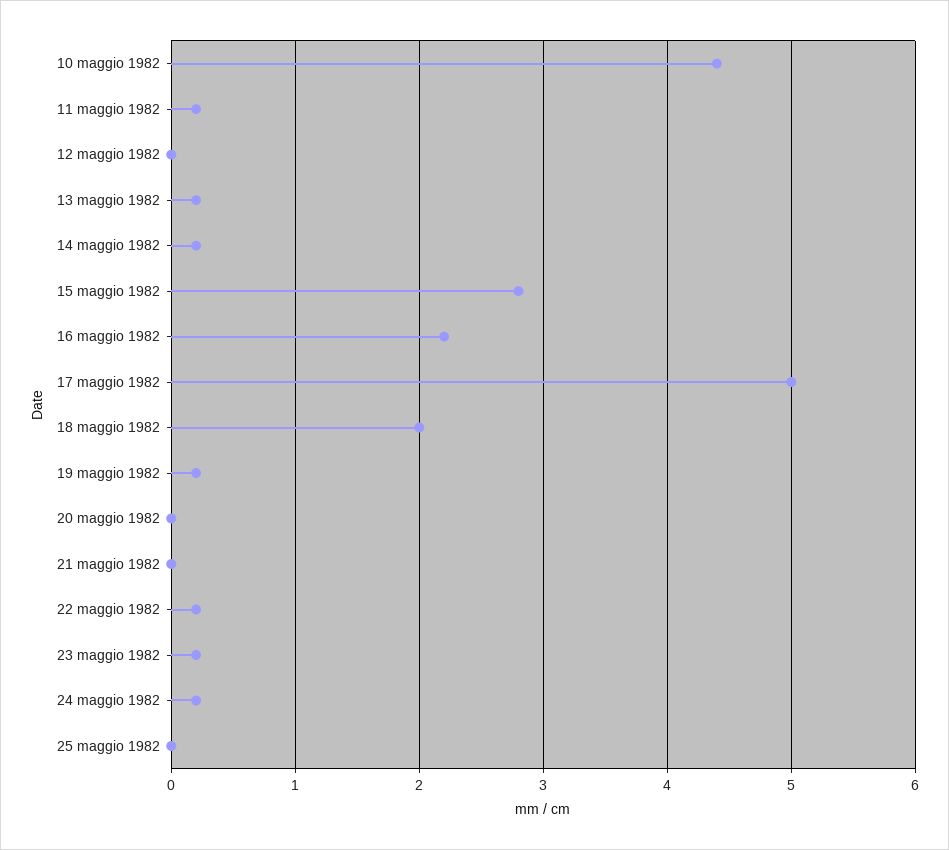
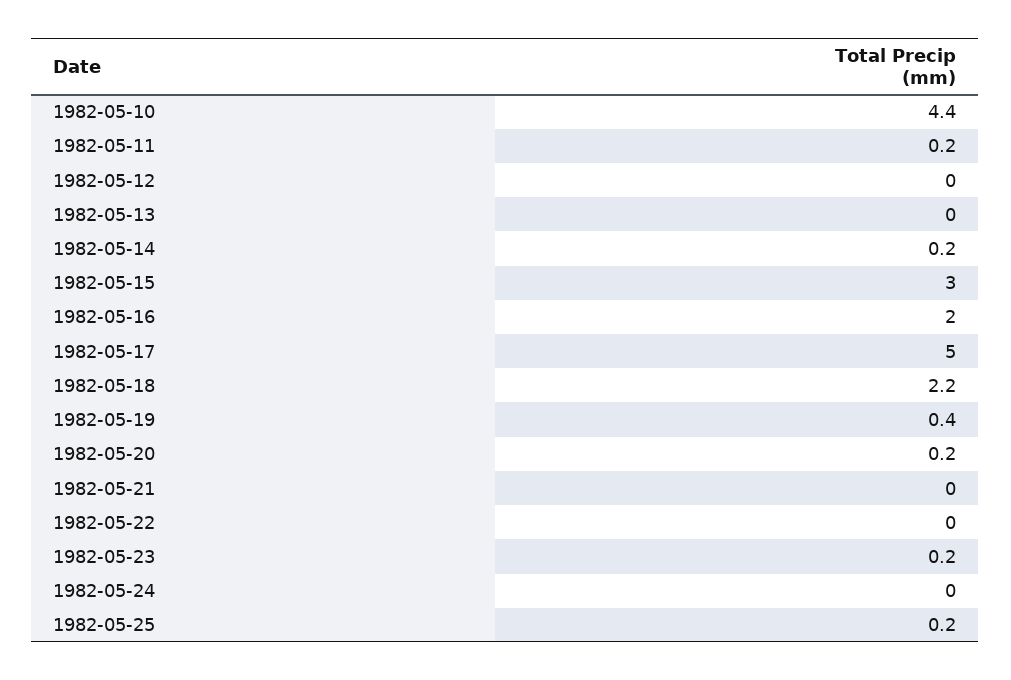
13 maggio 1982: 0.2 -> 0
15 maggio 1982: 2.8 -> 3
16 maggio 1982: 2.2 -> 2
18 maggio 1982: 2 -> 2.2
19 maggio 1982: 0.2 -> 0.4
20 maggio 1982: 0 -> 0.2
22 maggio 1982: 0.2 -> 0
24 maggio 1982: 0.2 -> 0
25 maggio 1982: 0 -> 0.2

